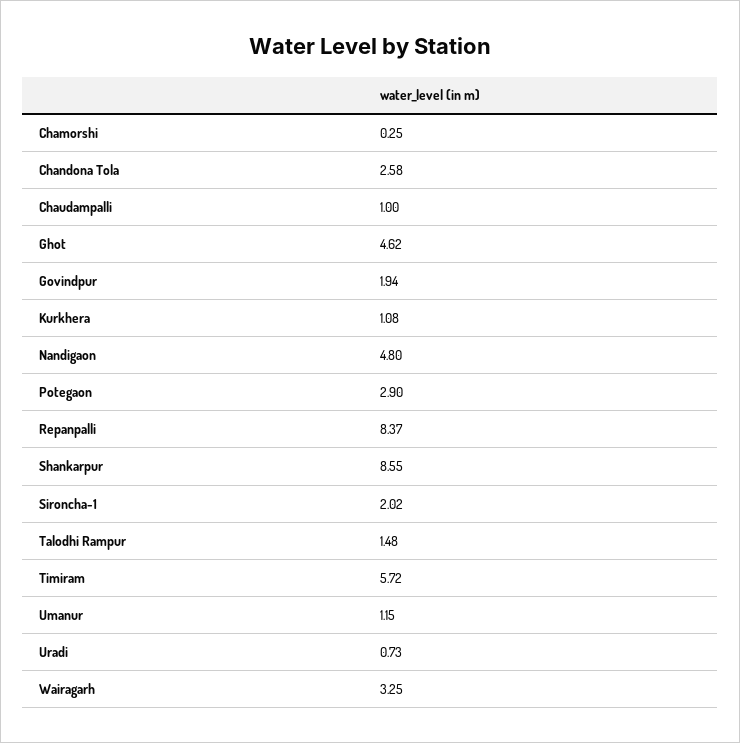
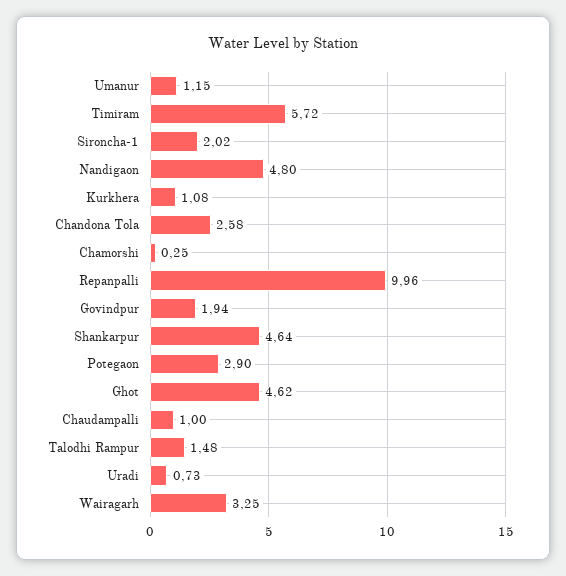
Repanpalli: 8.37 -> 9.96
Shankarpur: 8.55 -> 4.64

